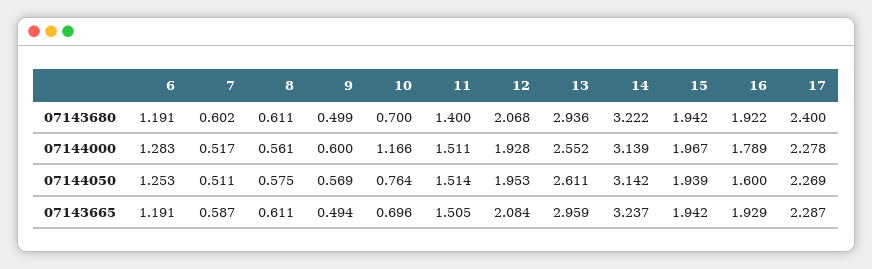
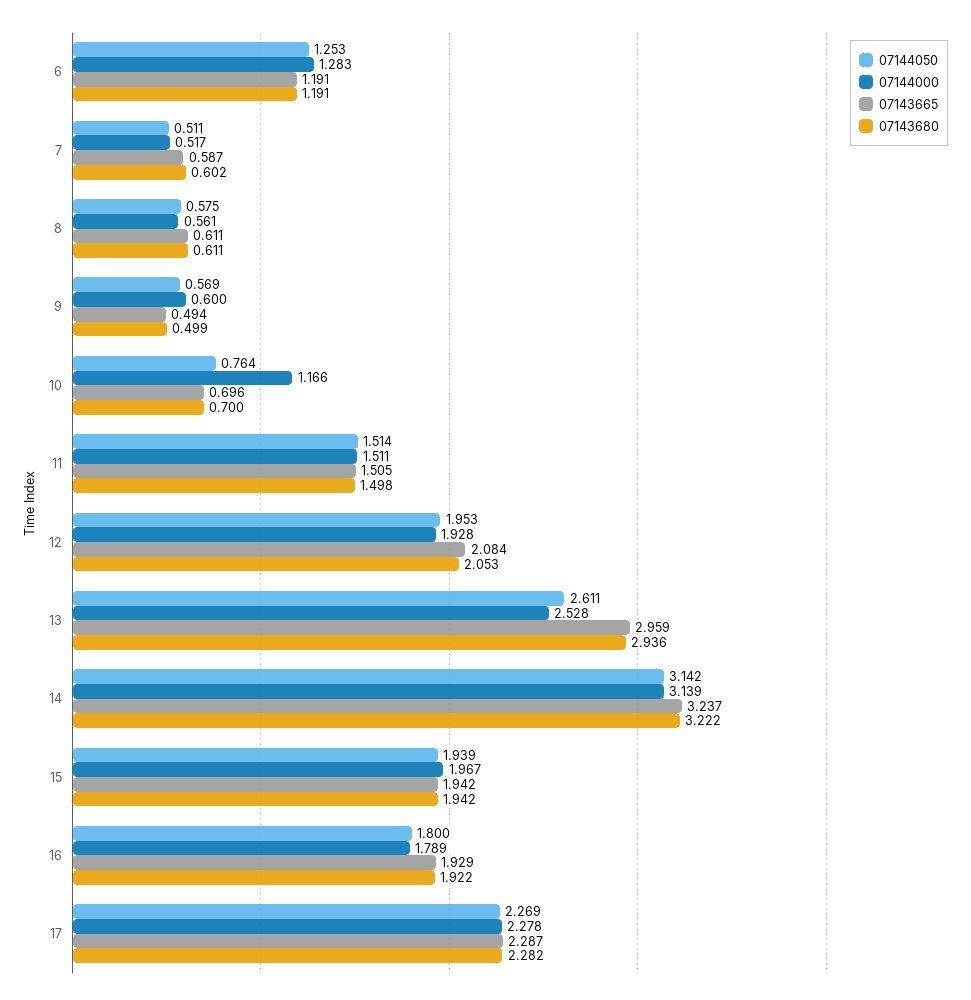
07143680, 11: 1.4 -> 1.498
07143680, 12: 2.068 -> 2.053
07143680, 17: 2.4 -> 2.282
07144000, 13: 2.552 -> 2.528
07144050, 16: 1.6 -> 1.8

